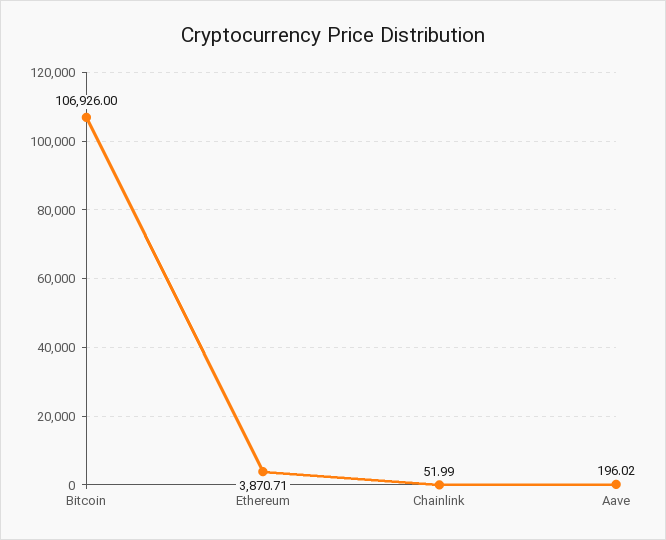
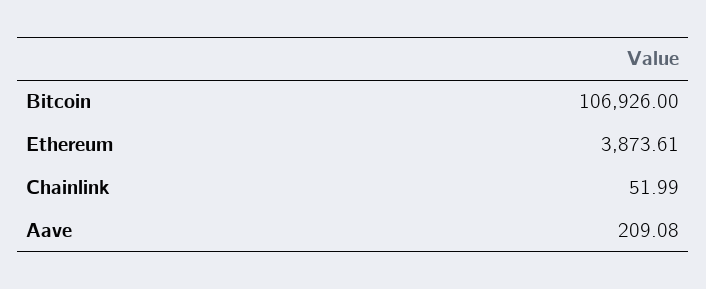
Ethereum: 3870.71 -> 3873.61
Aave: 196.02 -> 209.08

